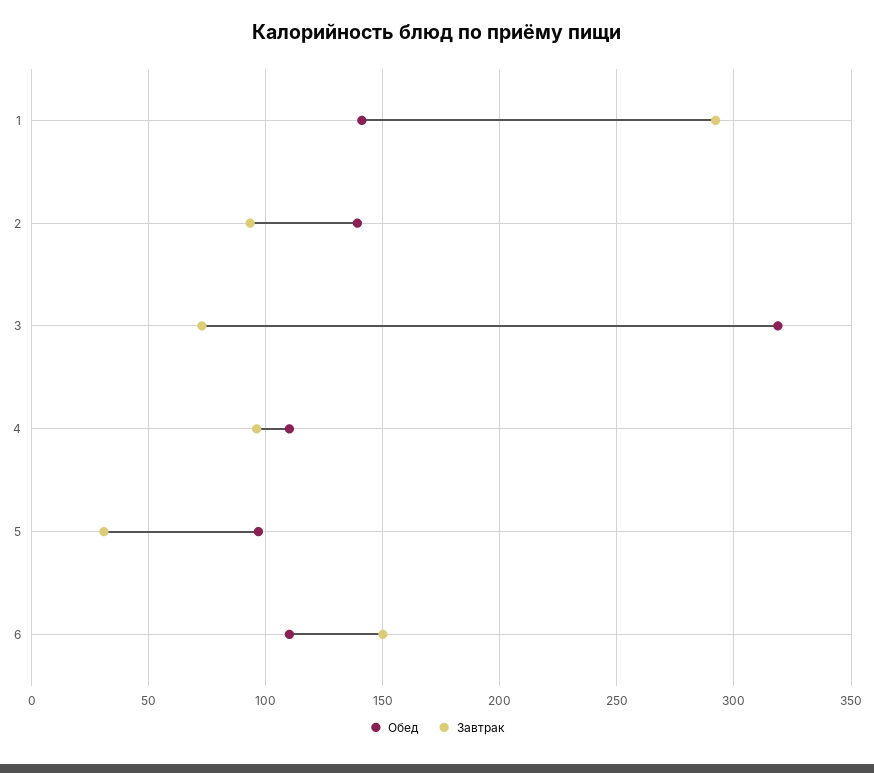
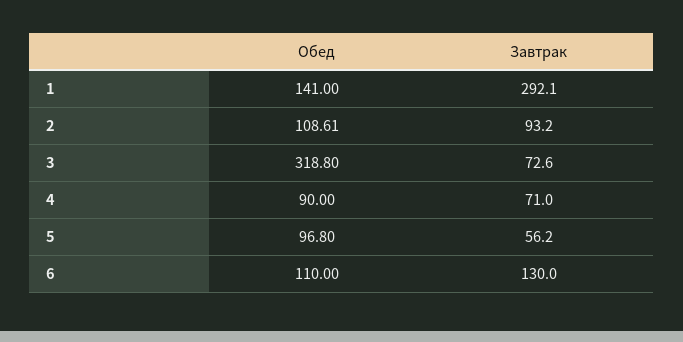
Обед, 2: 140 -> 108.61
Обед, 4: 110 -> 90
Завтрак, 4: 95 -> 71
Завтрак, 5: 30 -> 56.2
Завтрак, 6: 150 -> 130

